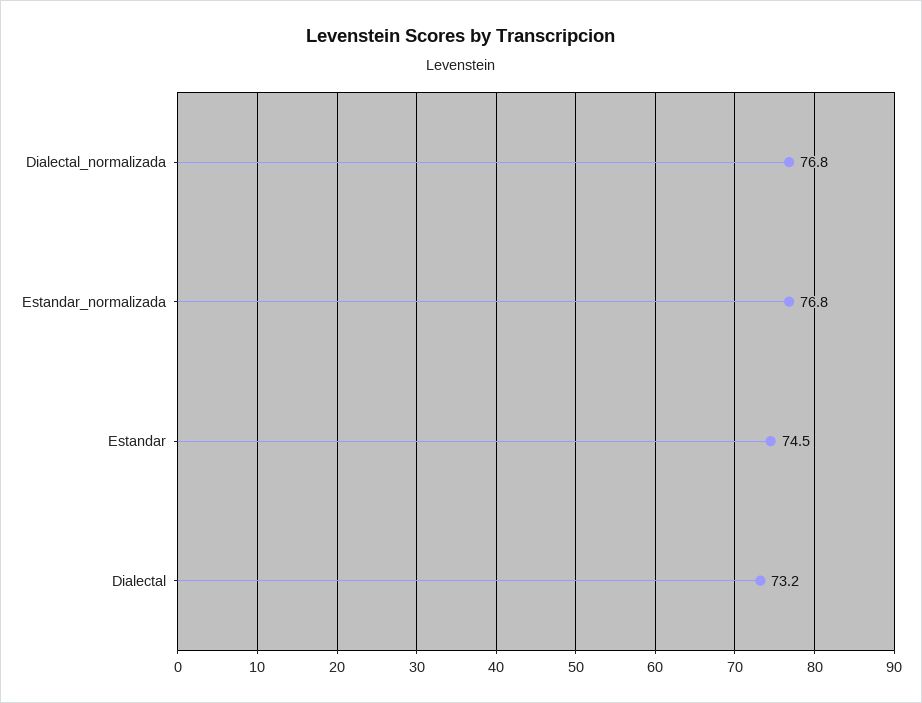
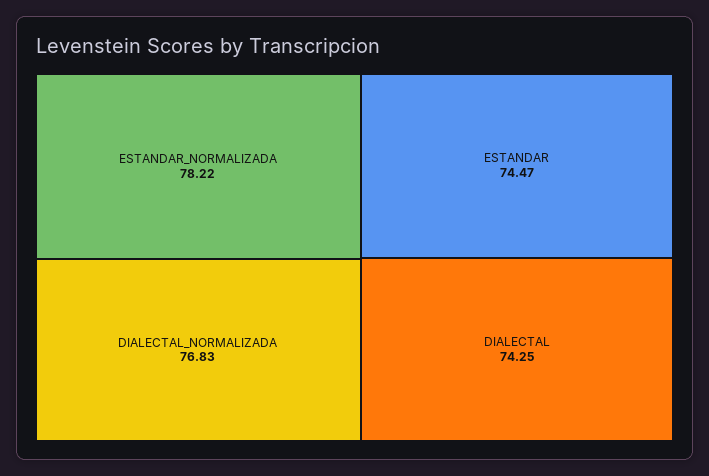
Estandar_normalizada: 76.8 -> 78.22
Dialectal: 73.2 -> 74.25

